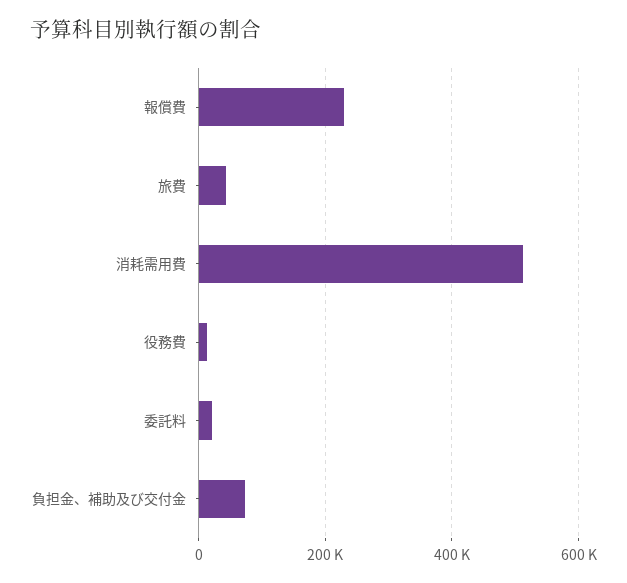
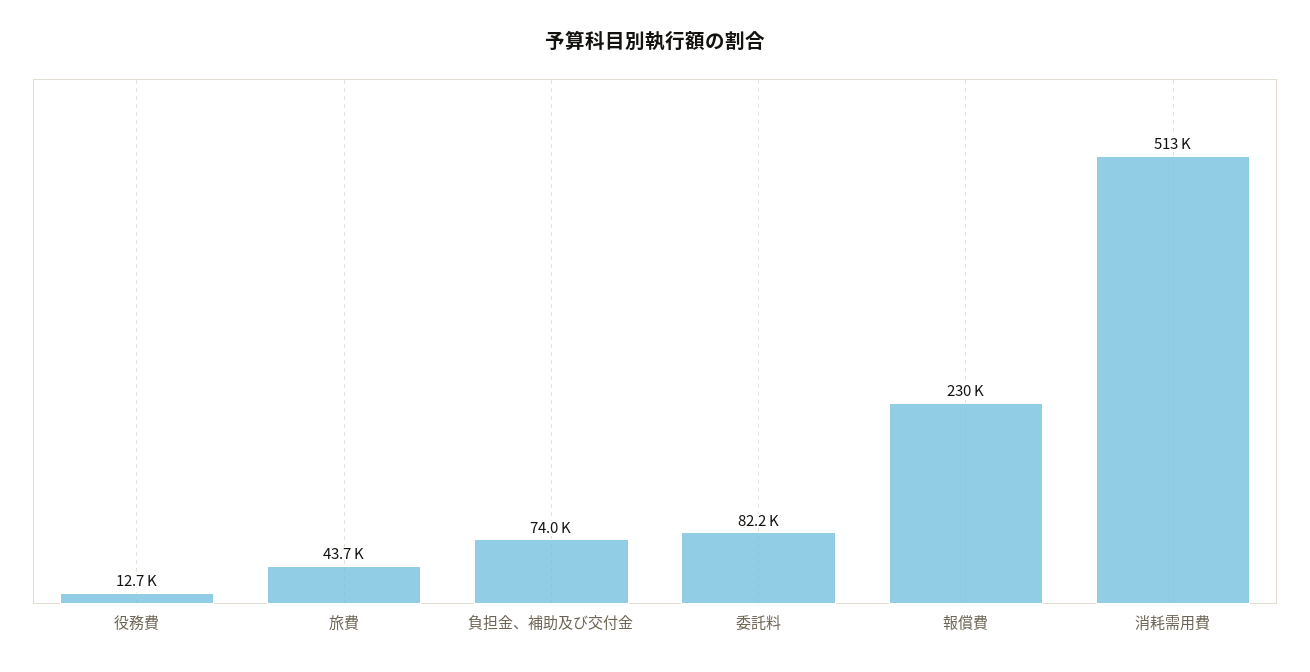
委託料: 20000 -> 82200

